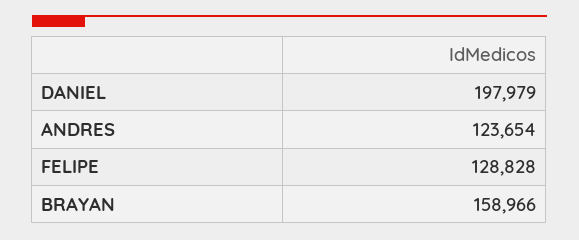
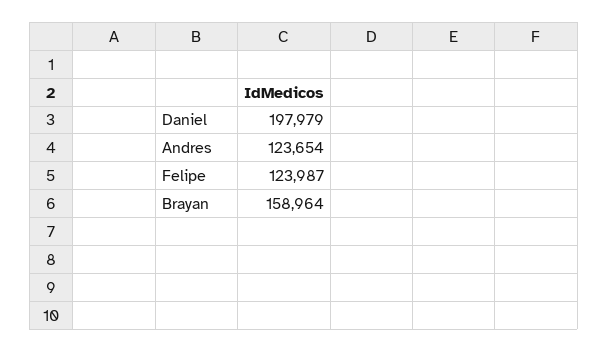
FELIPE: 128828 -> 123987
BRAYAN: 158966 -> 158964

